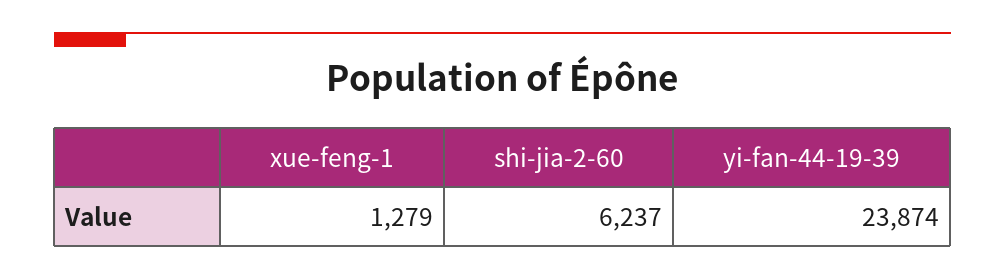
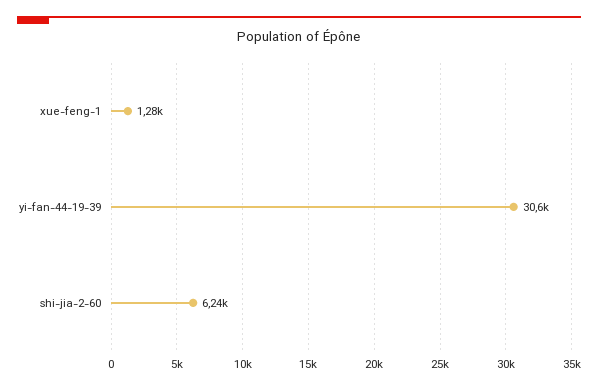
yi-fan-44-19-39: 23874 -> 30600

